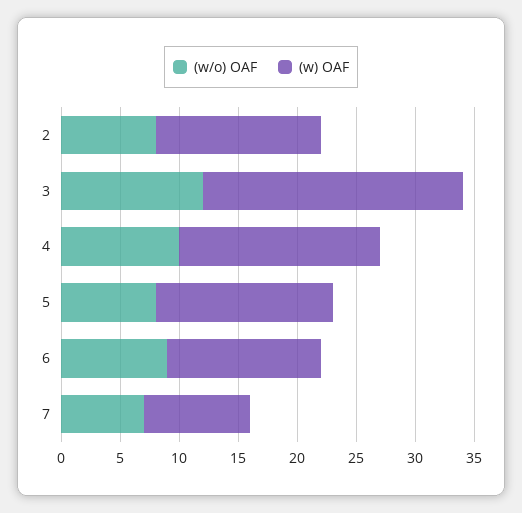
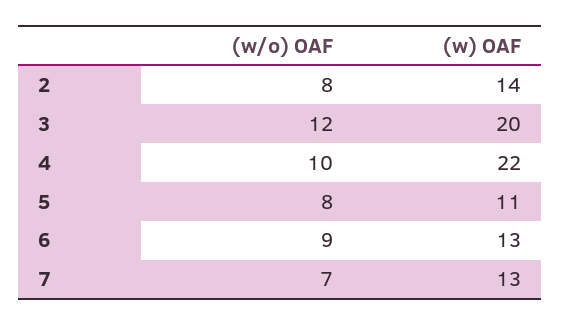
(w) OAF, 3: 22 -> 20
(w) OAF, 4: 17 -> 22
(w) OAF, 5: 15 -> 11
(w) OAF, 7: 9 -> 13

